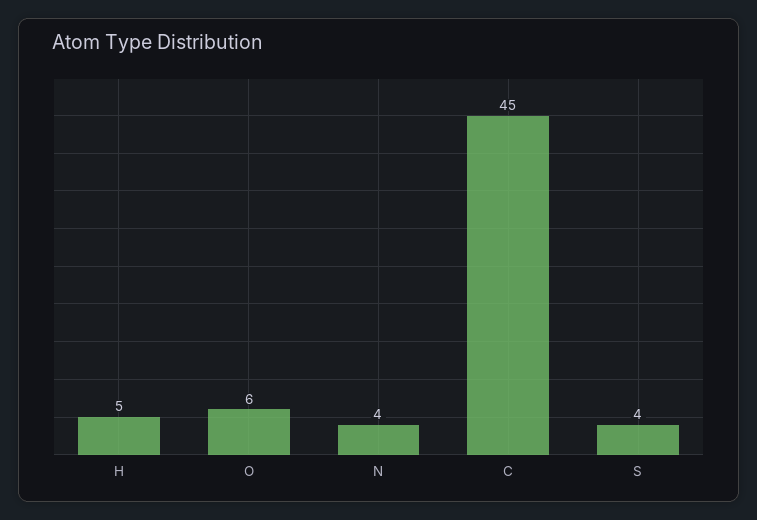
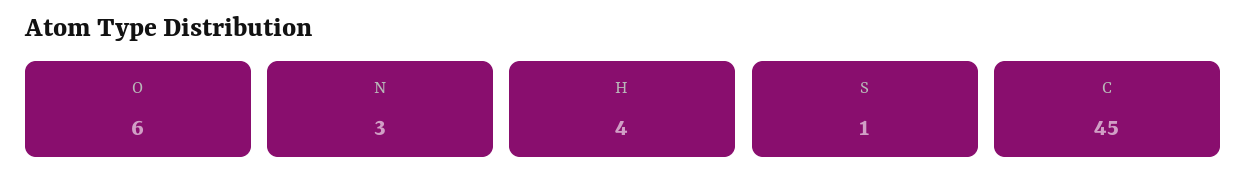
H: 5 -> 4
N: 4 -> 3
S: 4 -> 1

